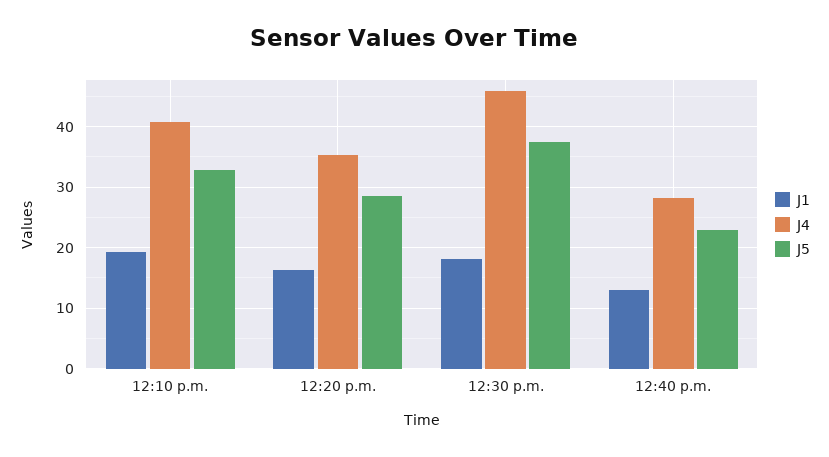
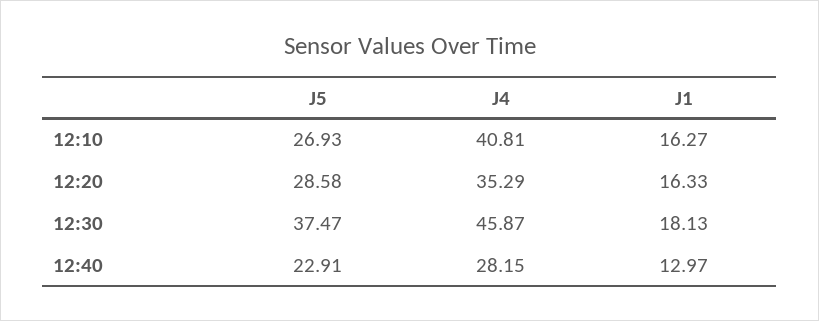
J1, 12:10 p.m.: 19 -> 16.27
J5, 12:10 p.m.: 33 -> 26.93

